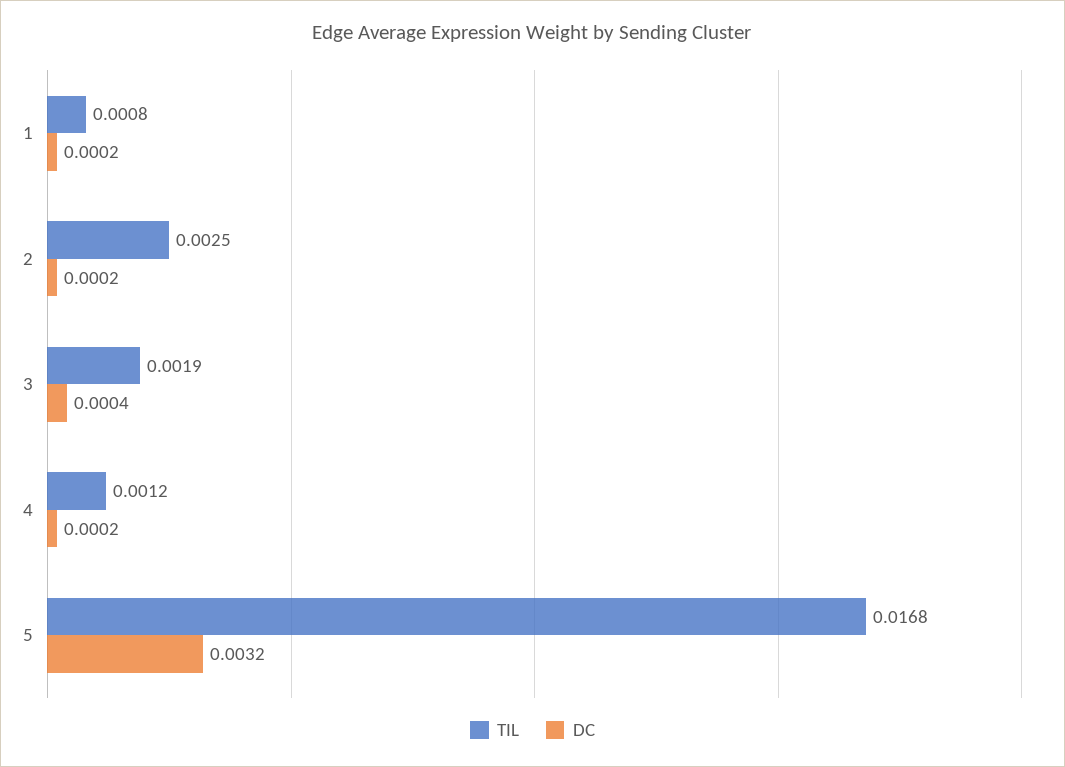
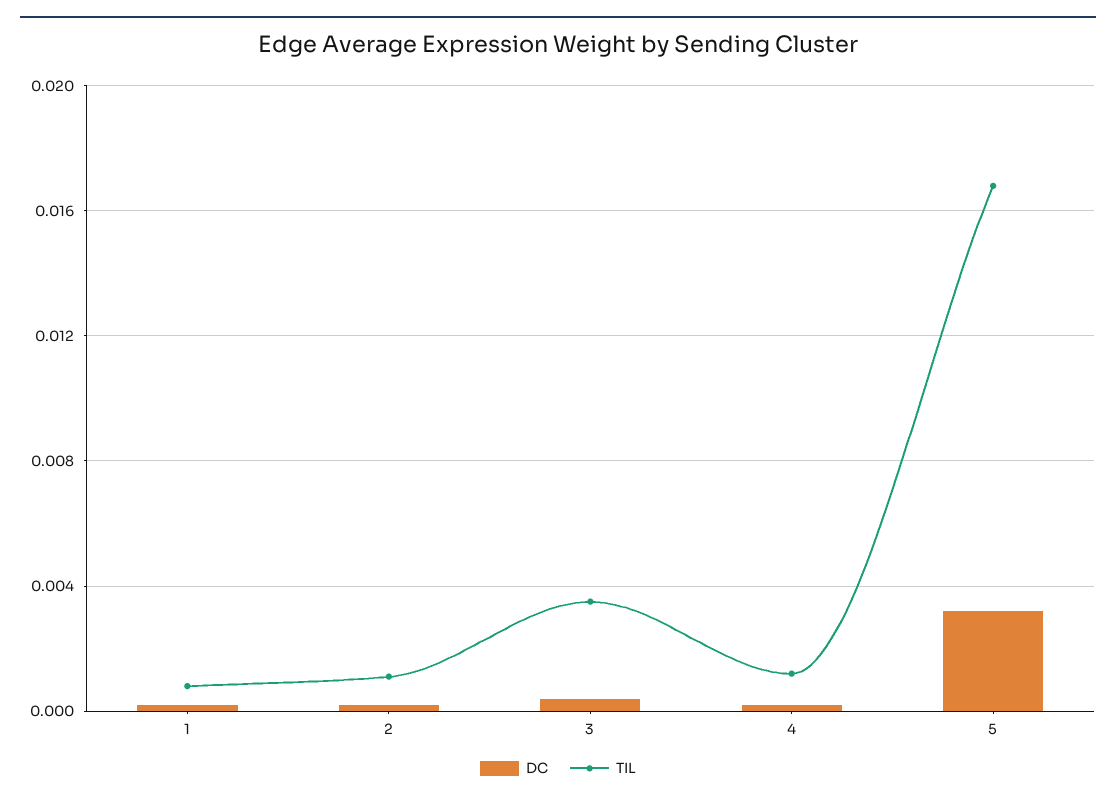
TIL, 2: 0.0025 -> 0.001
TIL, 3: 0.0019 -> 0.0035

